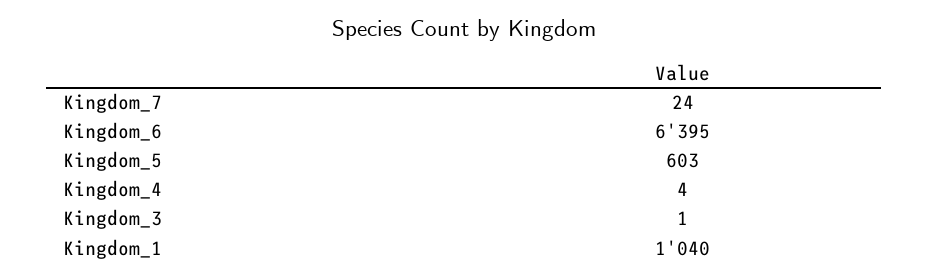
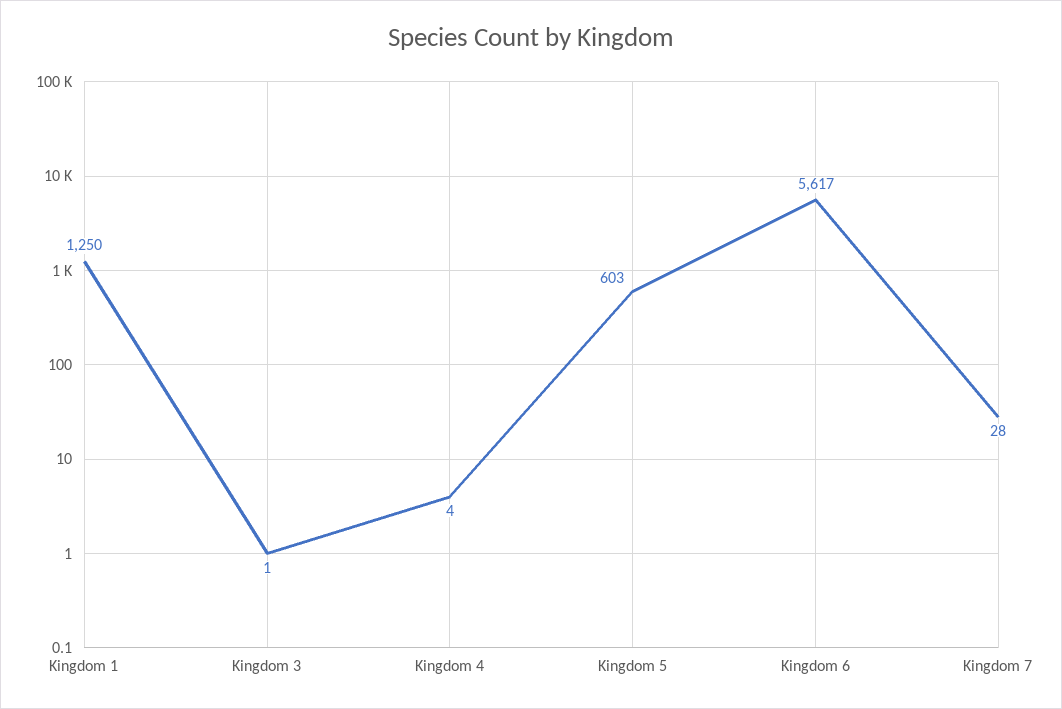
Kingdom_7: 24 -> 28
Kingdom_6: 6395 -> 5617
Kingdom_1: 1040 -> 1250

